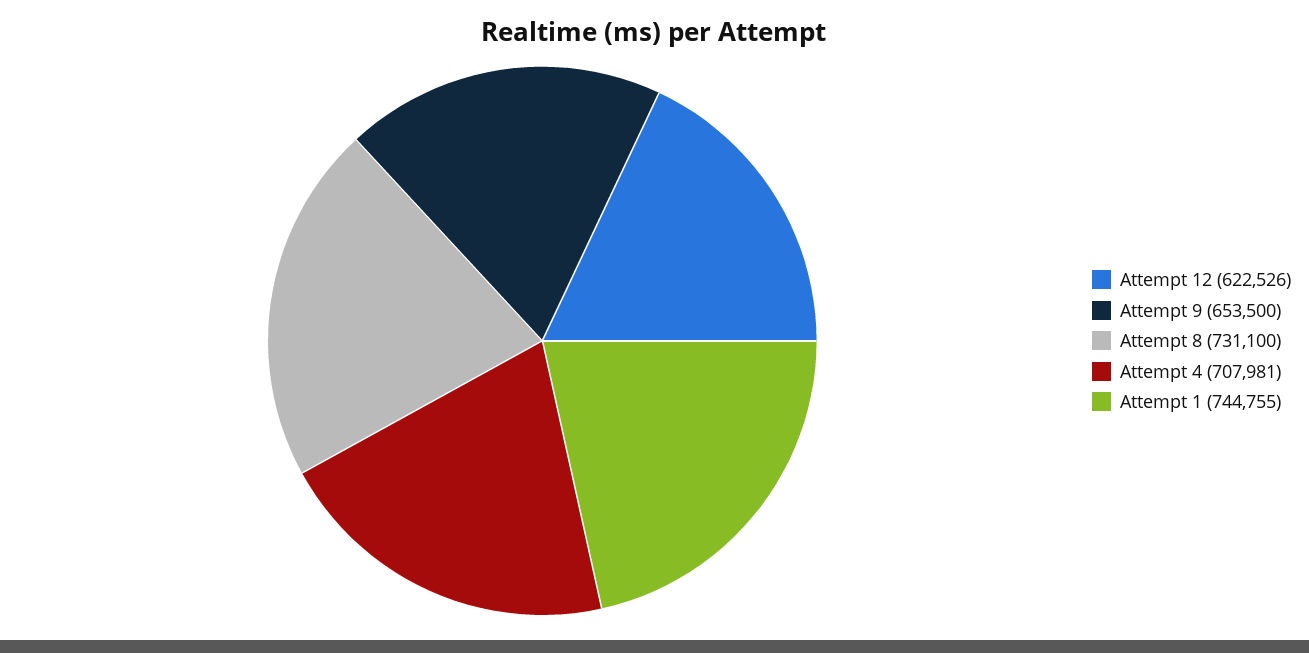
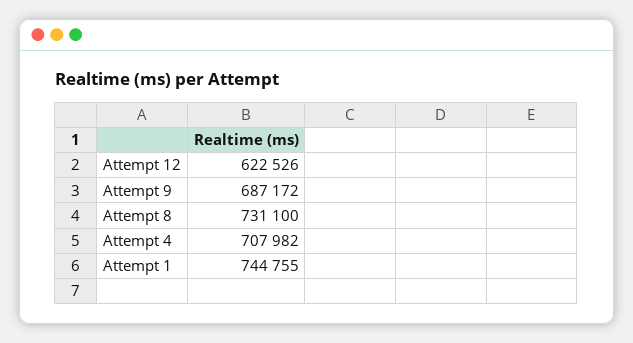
Attempt 9: 653500 -> 687172
Attempt 4: 707981 -> 707982

